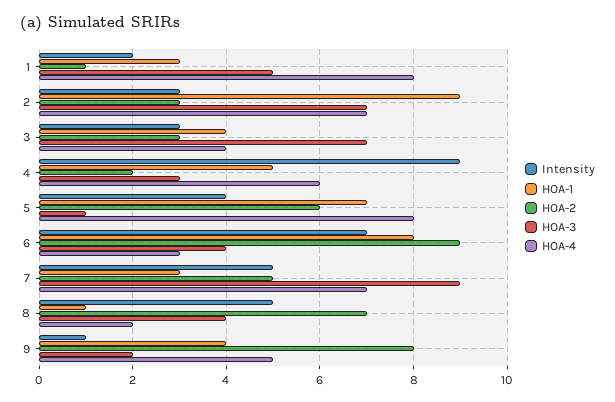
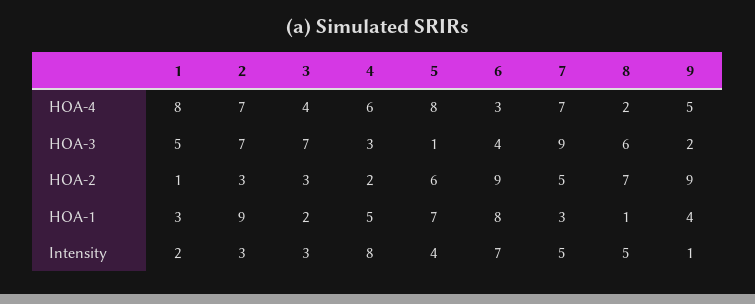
HOA-1, 3: 4 -> 2
Intensity, 4: 9 -> 8
HOA-3, 8: 4 -> 6
HOA-2, 9: 8 -> 9

